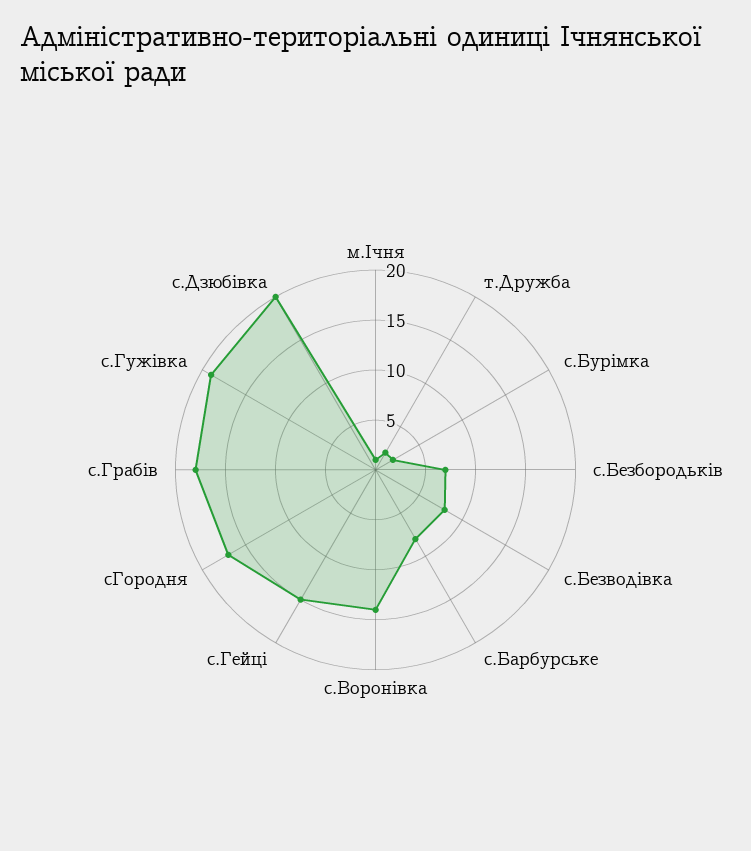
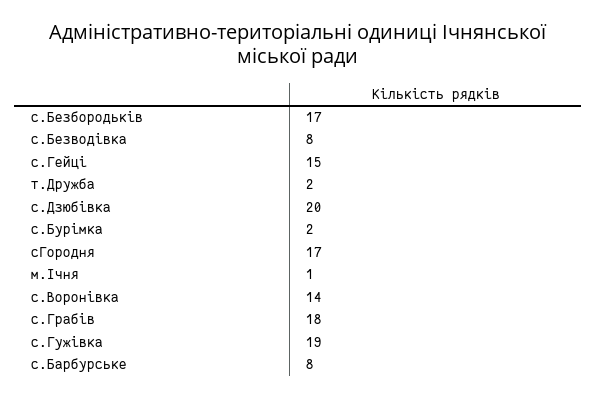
с.Безбородьків: 7 -> 17

